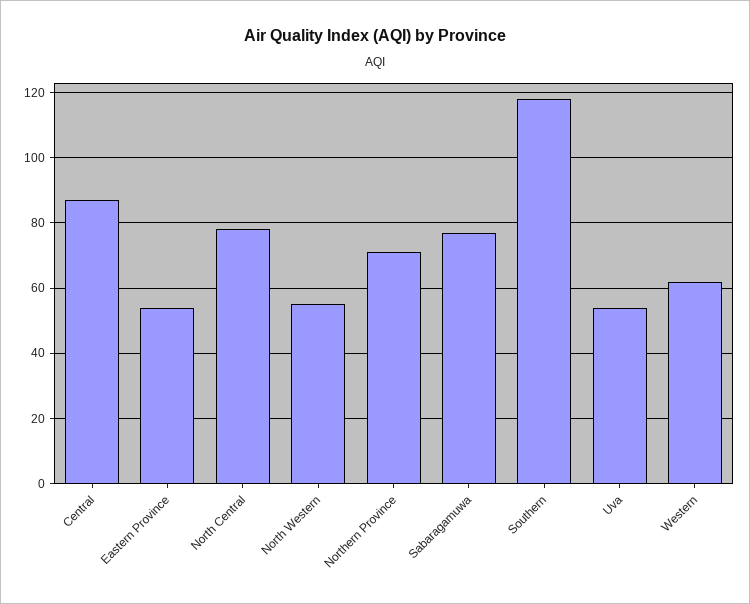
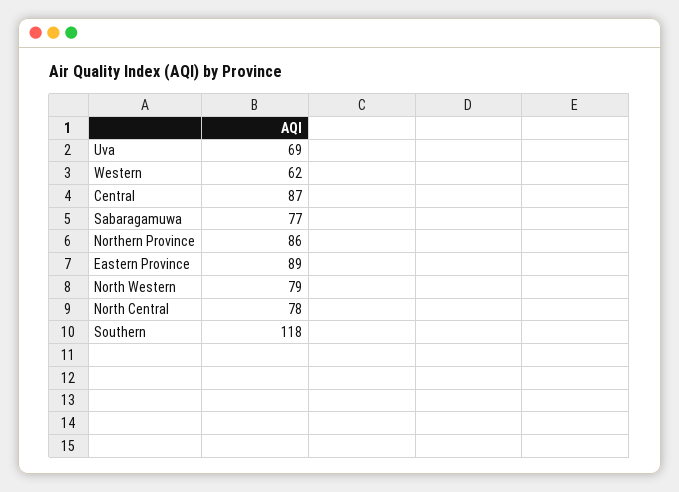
Eastern Province: 55 -> 89
North Western: 55 -> 79
Northern Province: 70 -> 86
Uva: 55 -> 69

